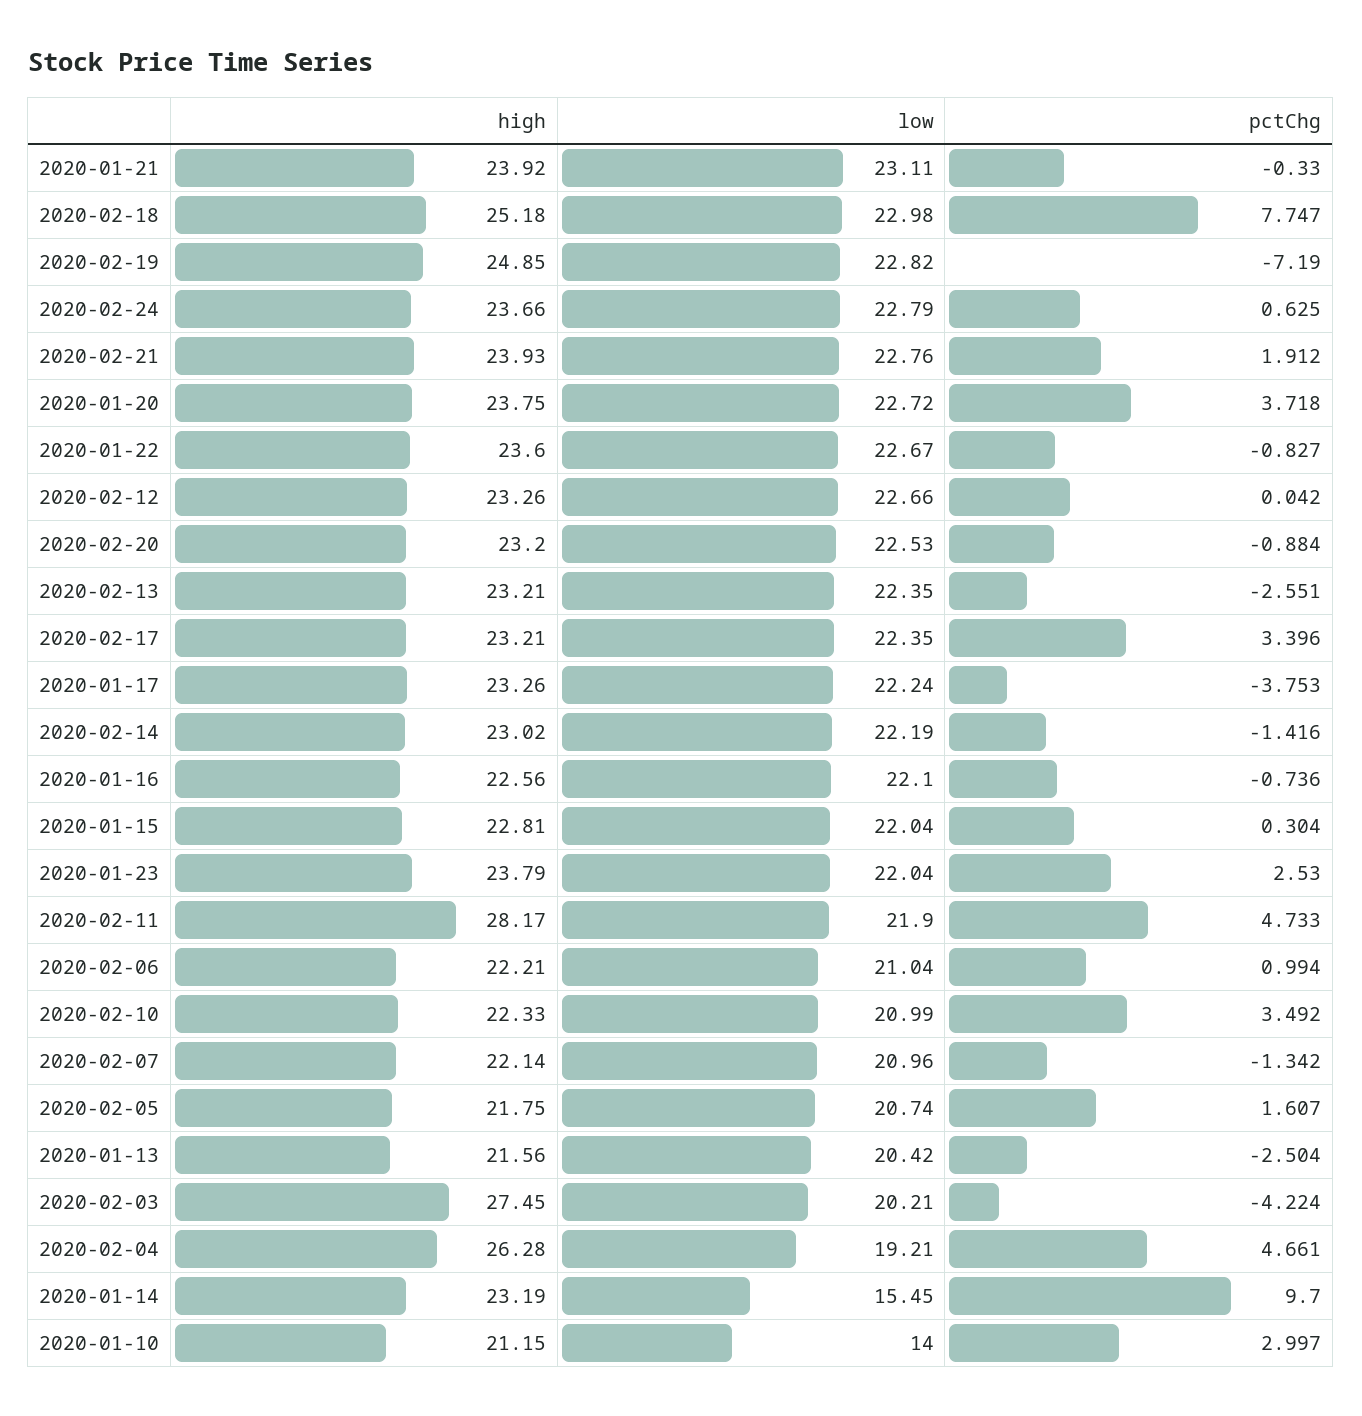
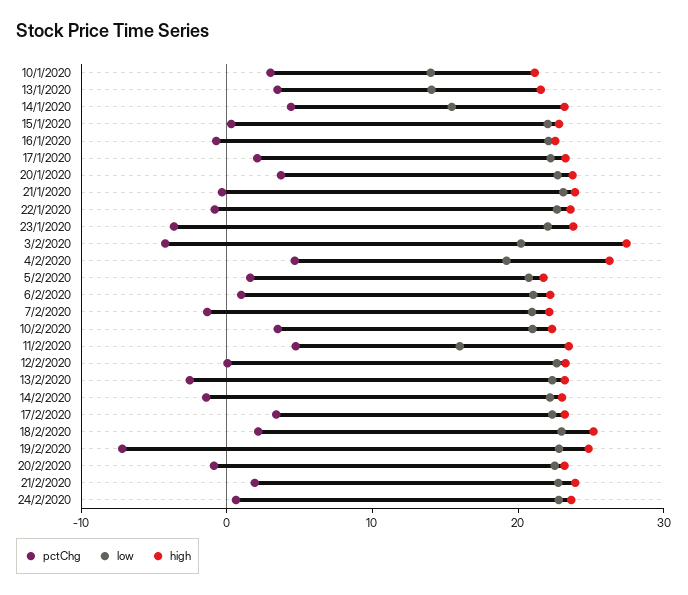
pctChg, 2020-02-18: 7.747 -> 2
pctChg, 2020-01-17: -3.753 -> 2
pctChg, 2020-01-23: 2.53 -> -4
high, 2020-02-11: 28.17 -> 24
low, 2020-02-11: 21.9 -> 16
low, 2020-01-13: 20.42 -> 14
pctChg, 2020-01-13: -2.504 -> 4
pctChg, 2020-01-14: 9.7 -> 4

